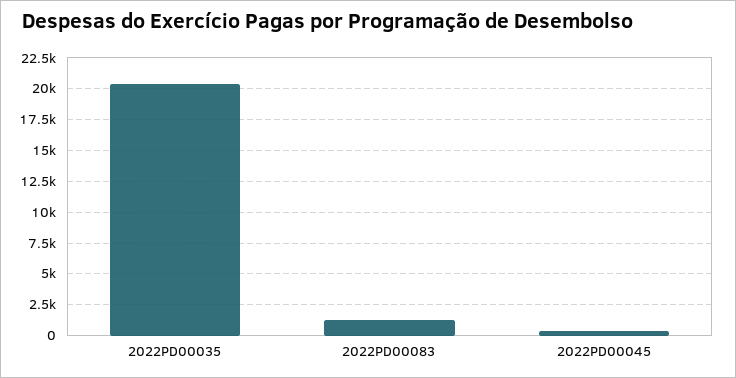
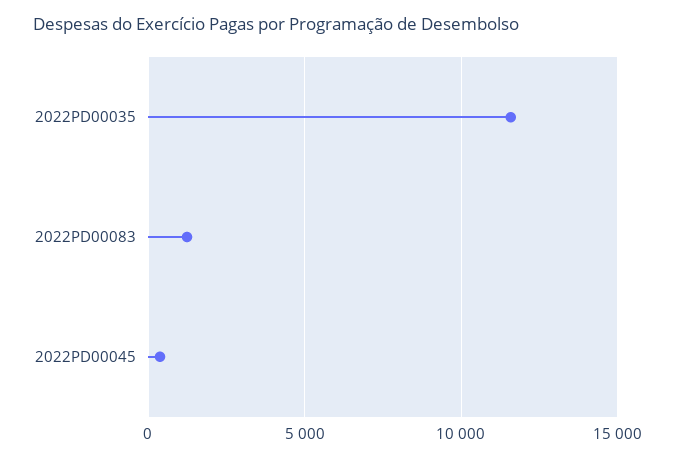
2022PD00035: 20500 -> 11500

